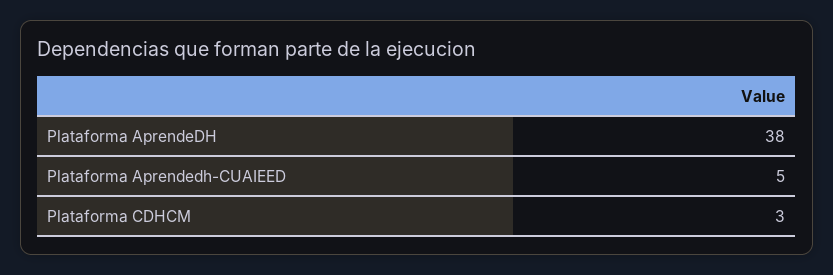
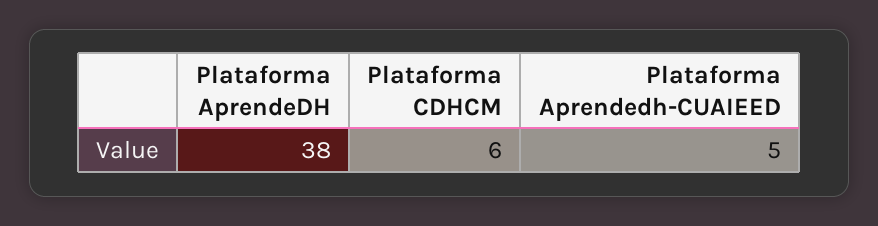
Plataforma CDHCM: 3 -> 6

